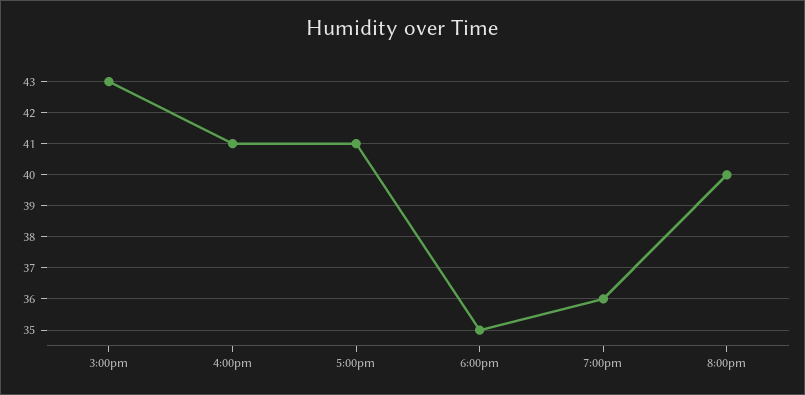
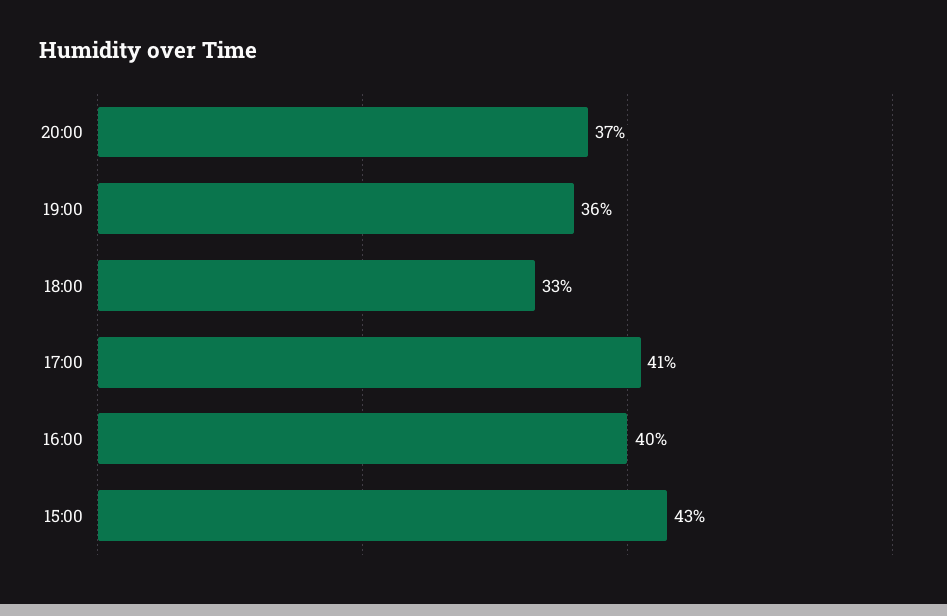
4:00pm: 41 -> 40
6:00pm: 35 -> 33
8:00pm: 40 -> 37

